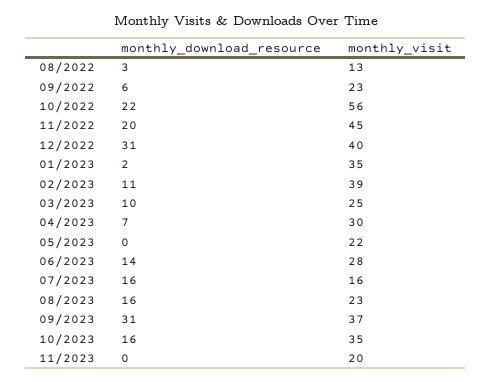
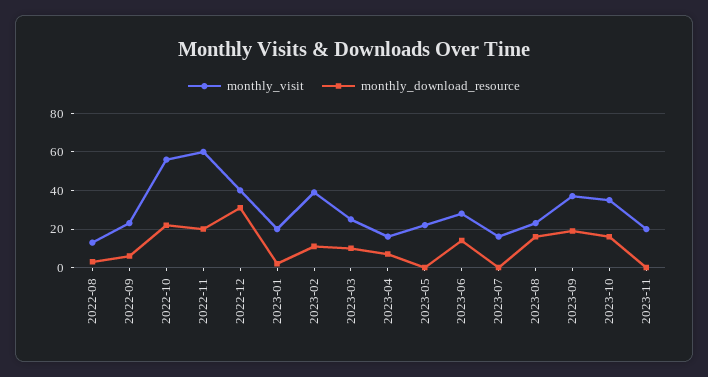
monthly_visit, 11/2022: 45 -> 60
monthly_visit, 01/2023: 35 -> 20
monthly_visit, 04/2023: 30 -> 15
monthly_download_resource, 07/2023: 16 -> 0
monthly_download_resource, 09/2023: 31 -> 20

